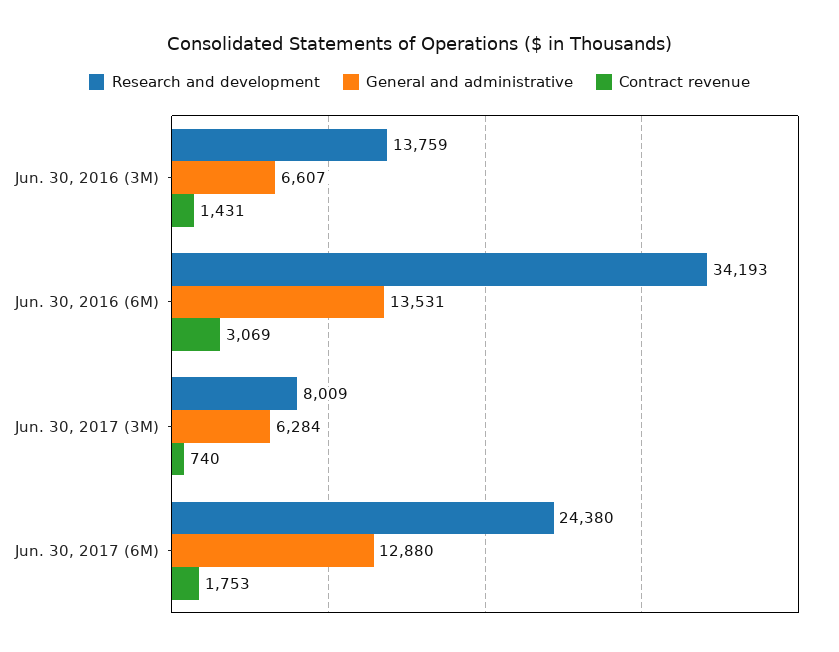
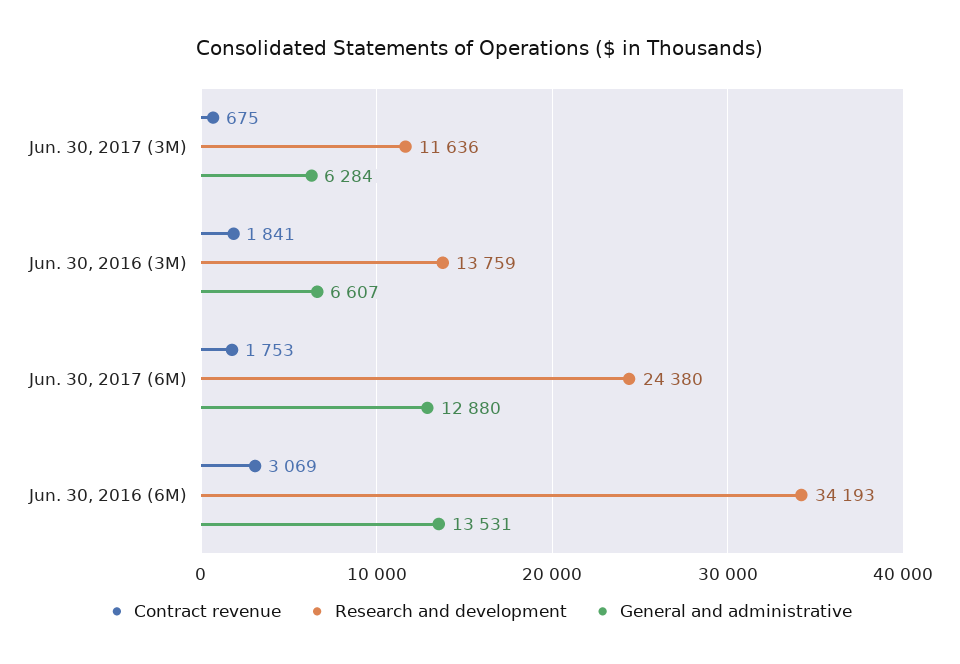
Contract revenue, Jun. 30, 2016 (3M): 1431 -> 1841
Research and development, Jun. 30, 2017 (3M): 8009 -> 11636
Contract revenue, Jun. 30, 2017 (3M): 740 -> 675

